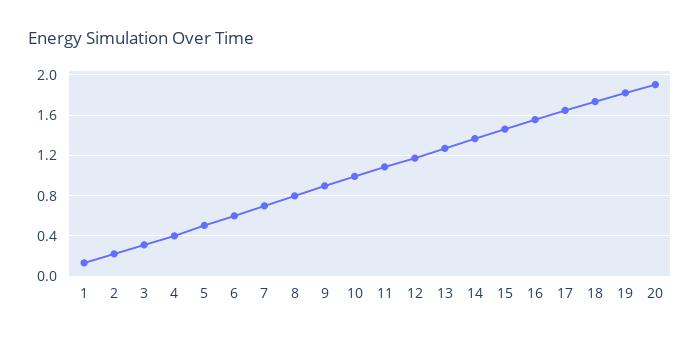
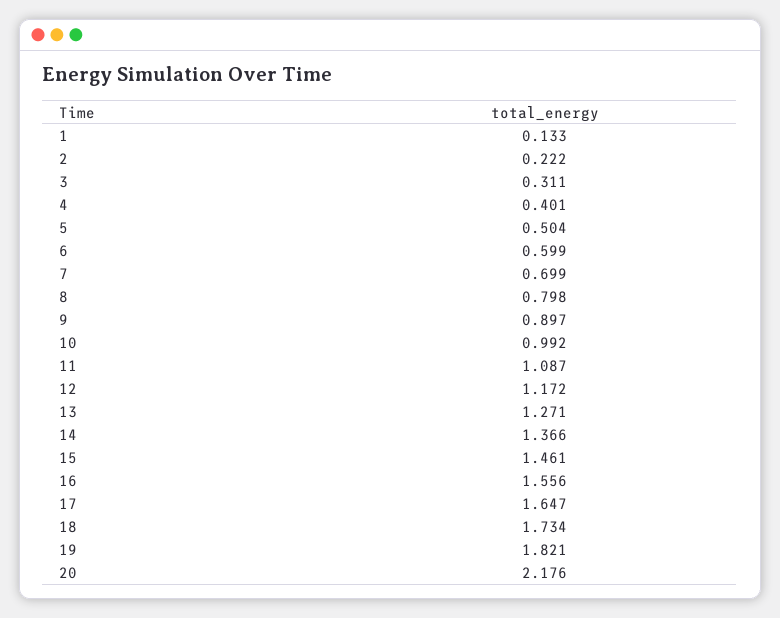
20: 1.9 -> 2.176

